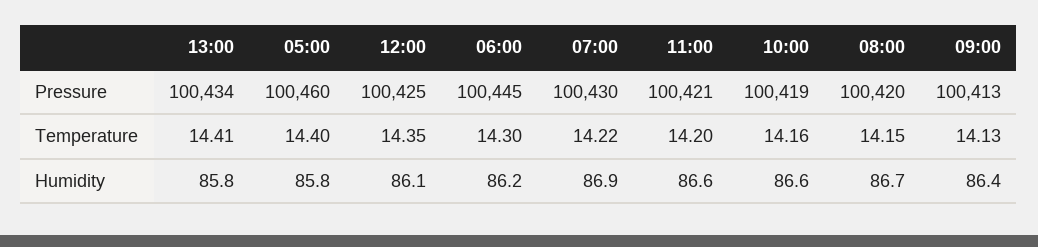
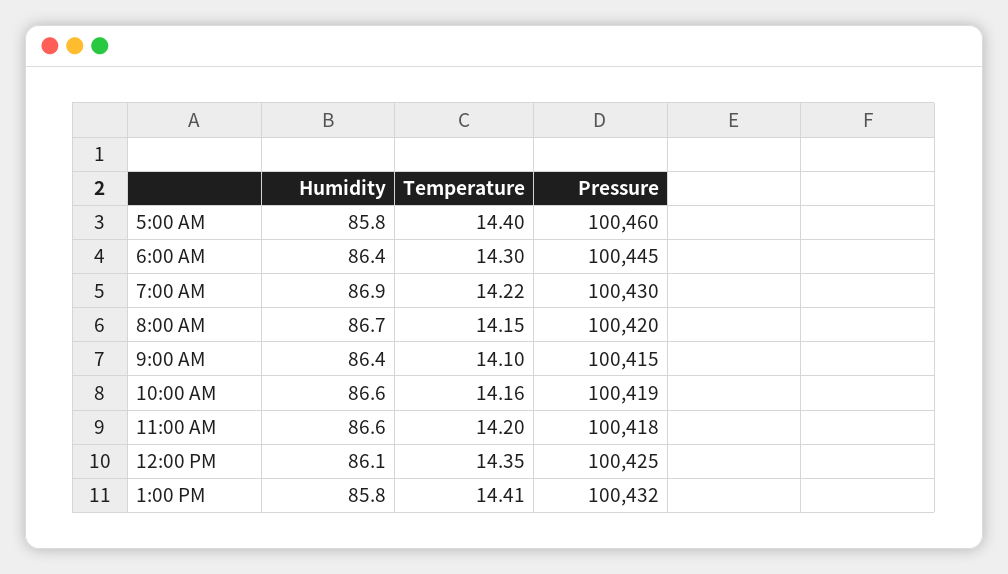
13:00, Pressure: 100434 -> 100432
11:00, Pressure: 100421 -> 100418
09:00, Pressure: 100413 -> 100415
09:00, Temperature: 14.13 -> 14.1
06:00, Humidity: 86.2 -> 86.4

